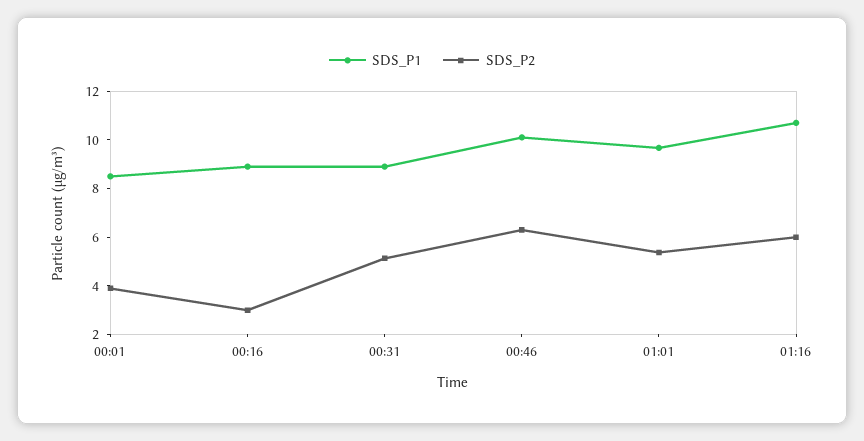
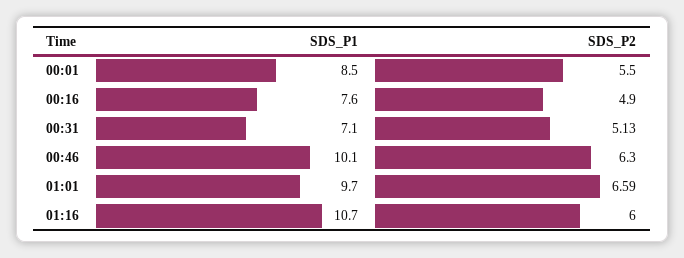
SDS_P2, 00:01: 4 -> 5.5
SDS_P1, 00:16: 9 -> 7.6
SDS_P2, 00:16: 3 -> 4.9
SDS_P1, 00:31: 9 -> 7.1
SDS_P2, 01:01: 5.5 -> 6.59

